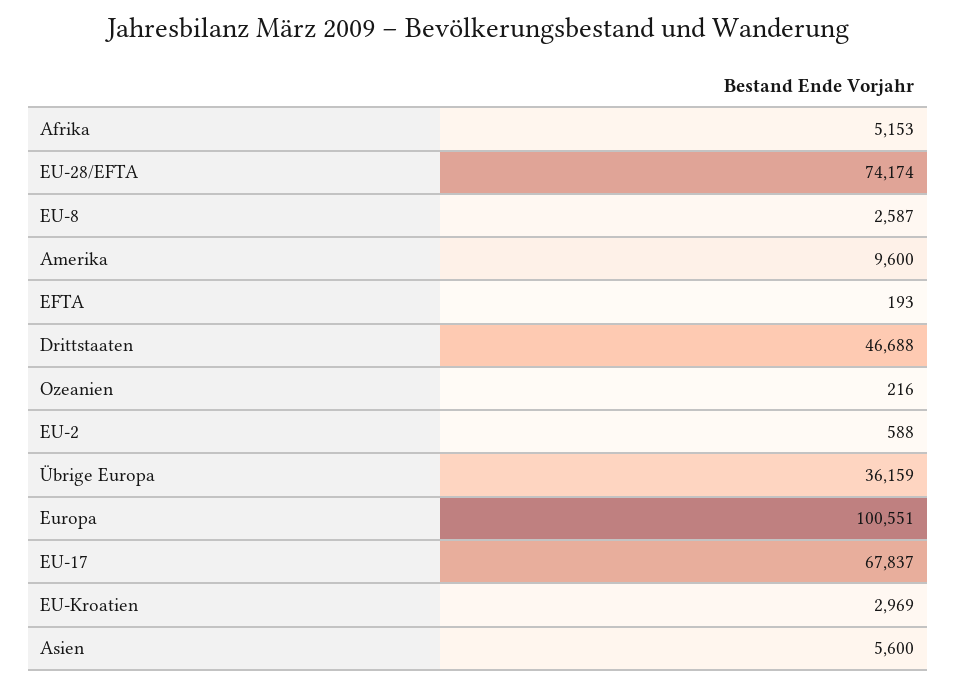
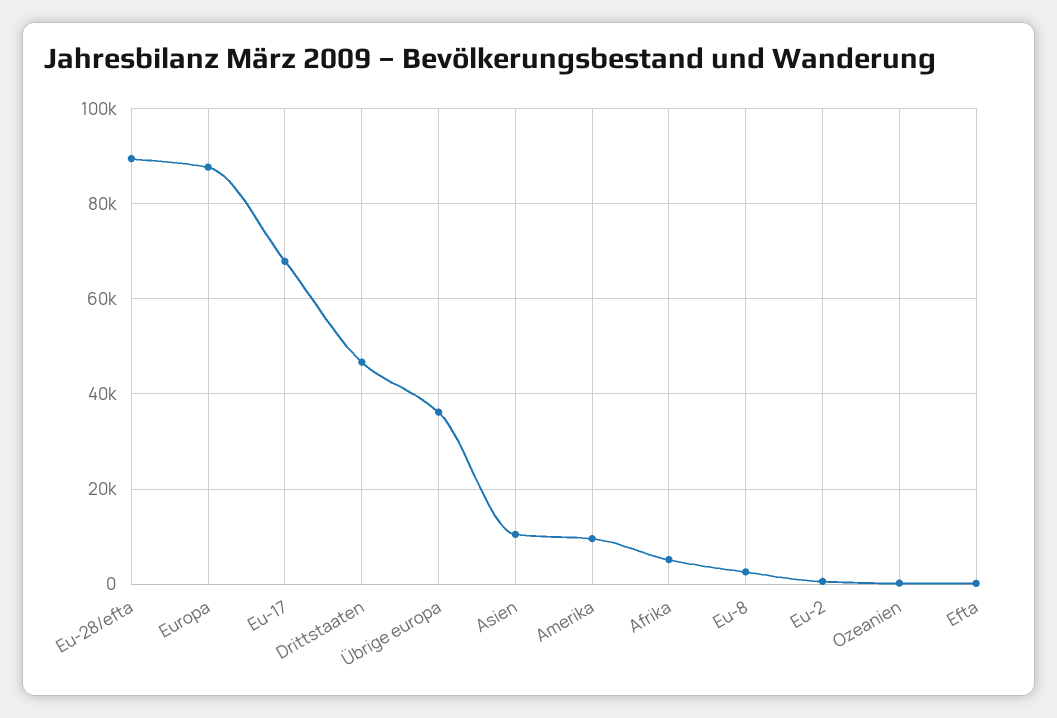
EU-28/EFTA: 74174 -> 90000
Europa: 100551 -> 88000
EU-Kroatien: 2969 -> none
Asien: 5600 -> 10000

